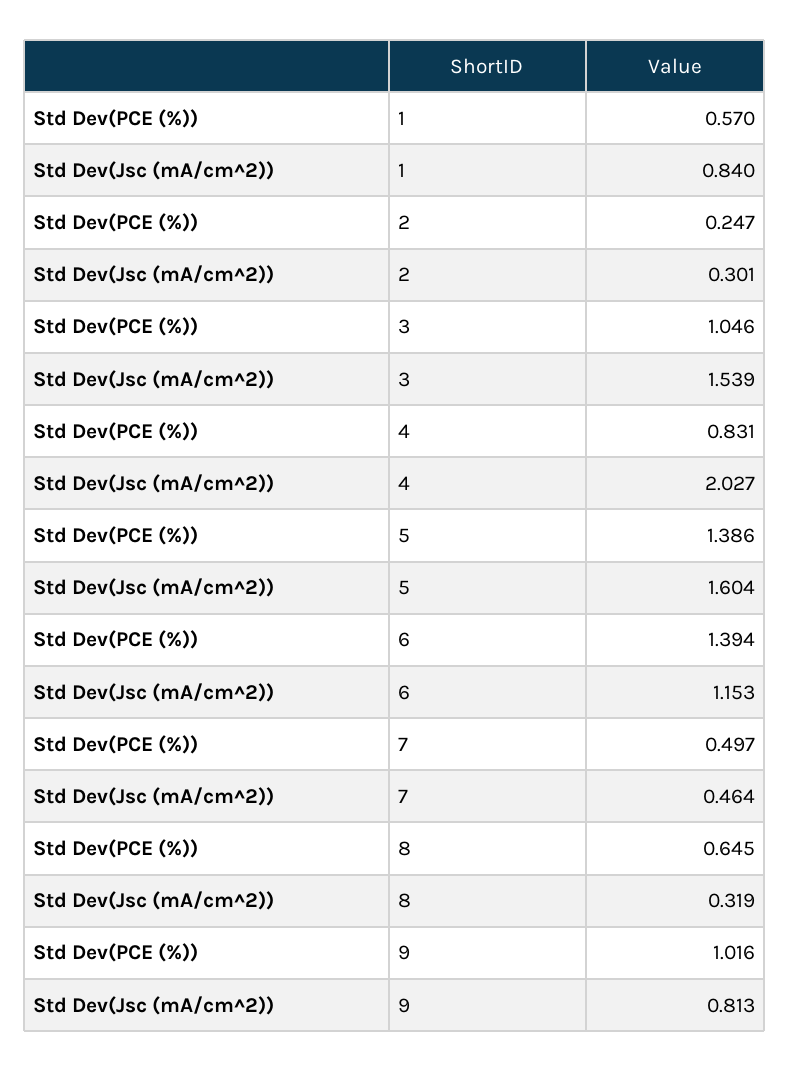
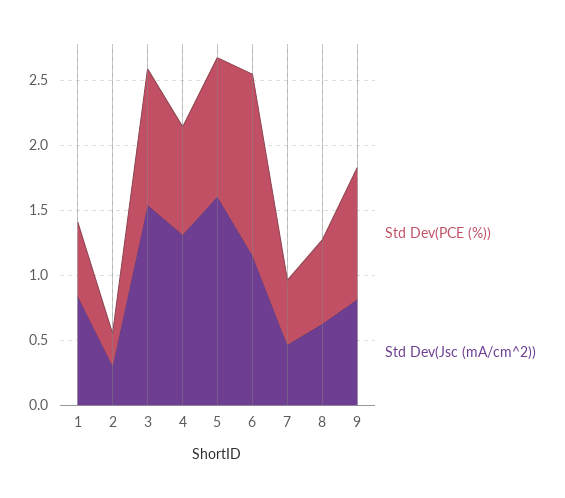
Std Dev(Jsc (mA/cm^2)), 4: 2.027 -> 1.3
Std Dev(PCE (%)), 5: 1.386 -> 1.1
Std Dev(Jsc (mA/cm^2)), 8: 0.319 -> 0.6

